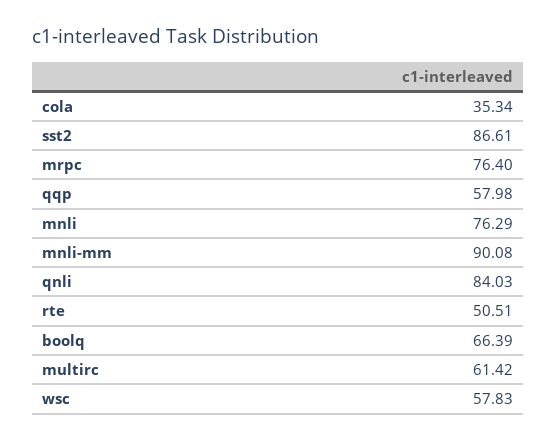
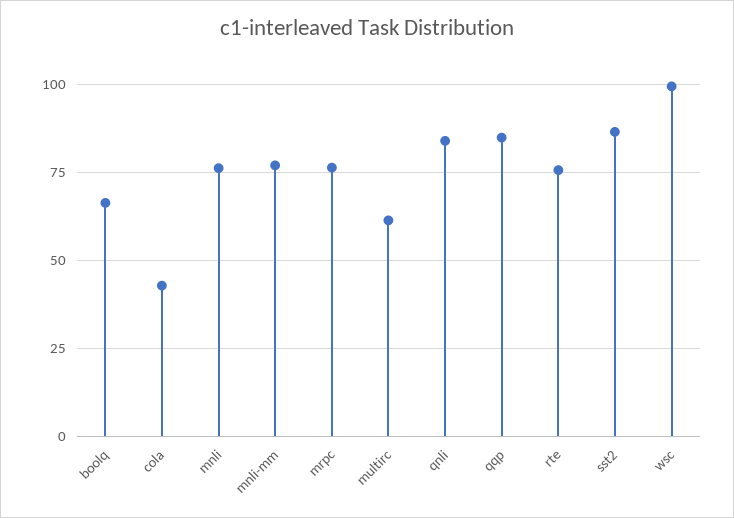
cola: 35.34 -> 42.5
qqp: 57.98 -> 85
mnli-mm: 90.08 -> 77.5
rte: 50.51 -> 75
wsc: 57.83 -> 100

